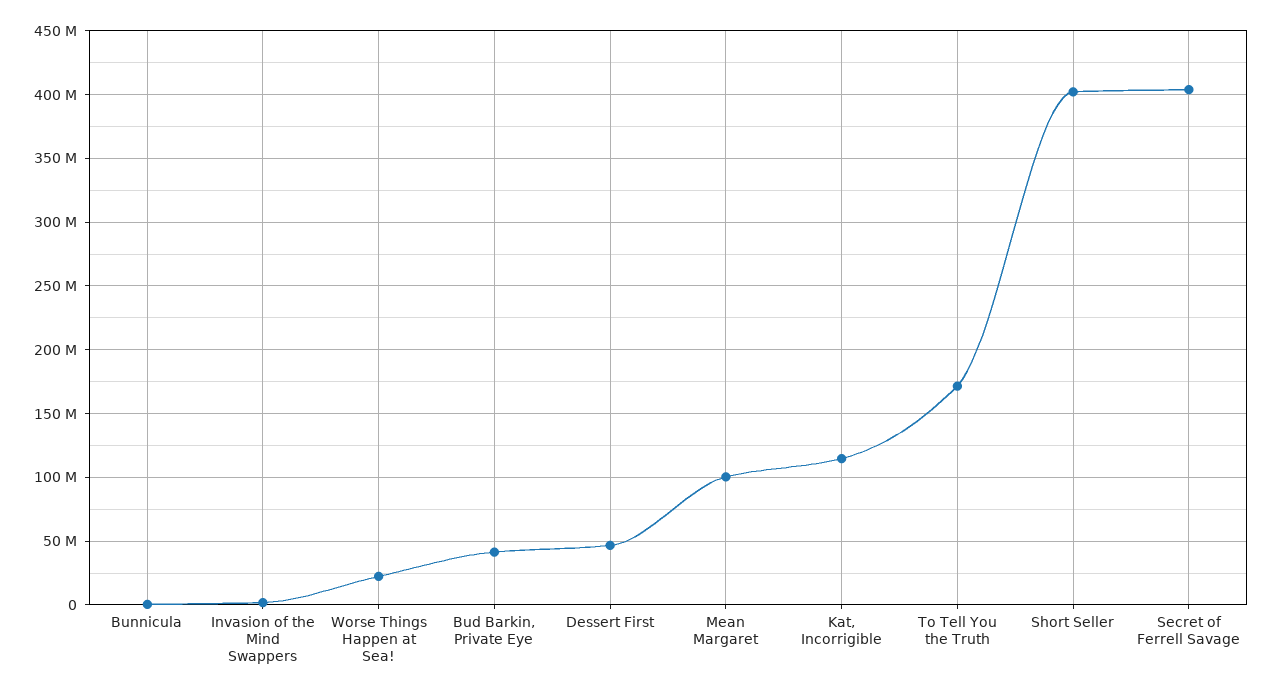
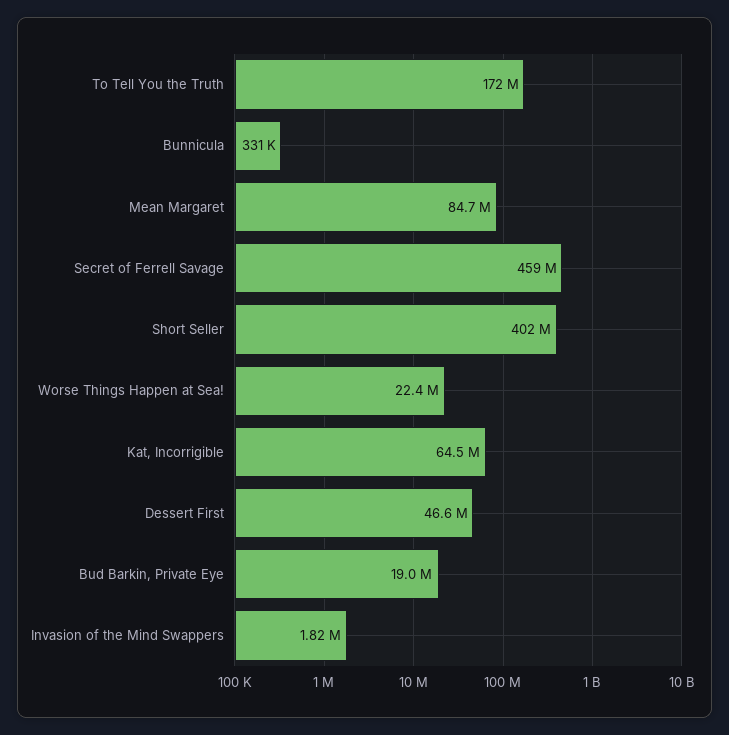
Bud Barkin, Private Eye: 40000000 -> 19000000
Mean Margaret: 100000000 -> 84700000
Kat, Incorrigible: 115000000 -> 64500000
Secret of Ferrell Savage: 405000000 -> 459000000

